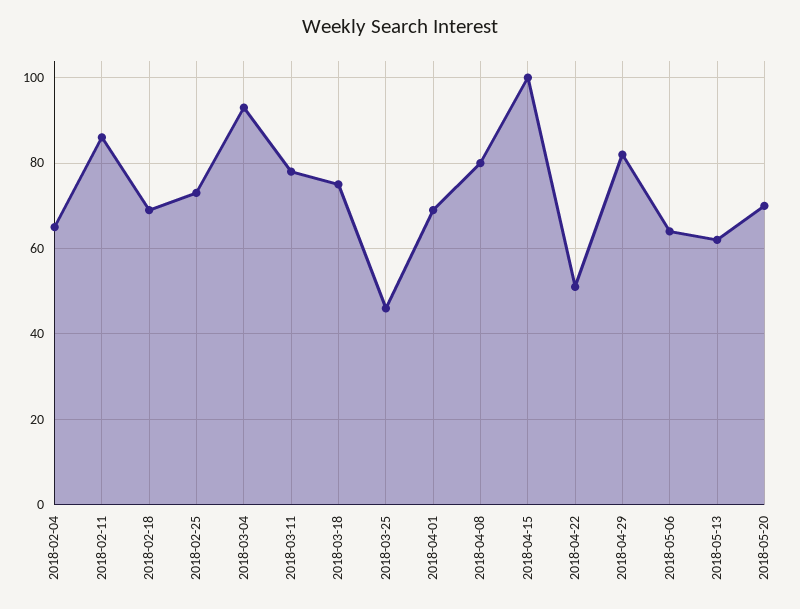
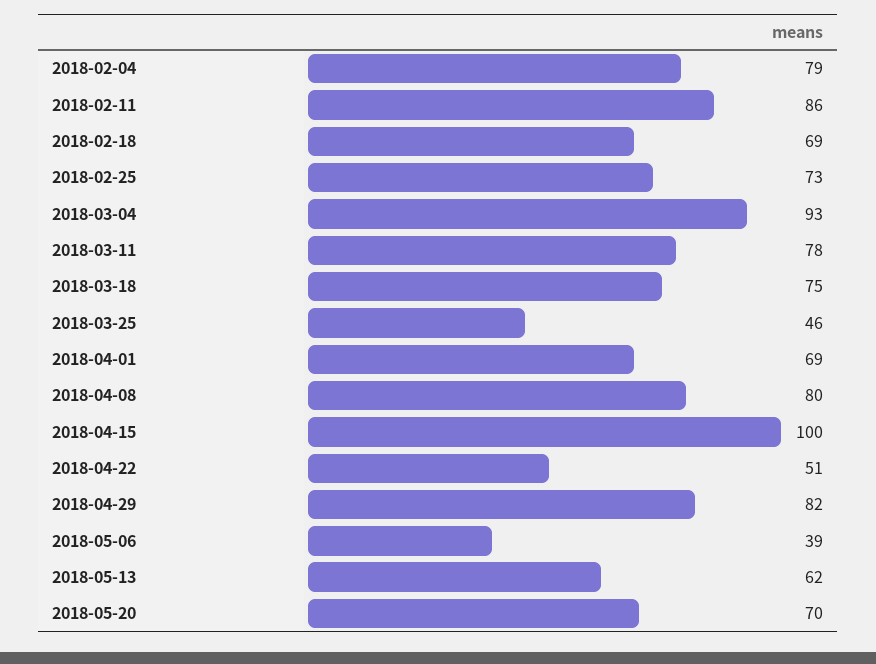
2018-02-04: 65 -> 79
2018-05-06: 65 -> 39

